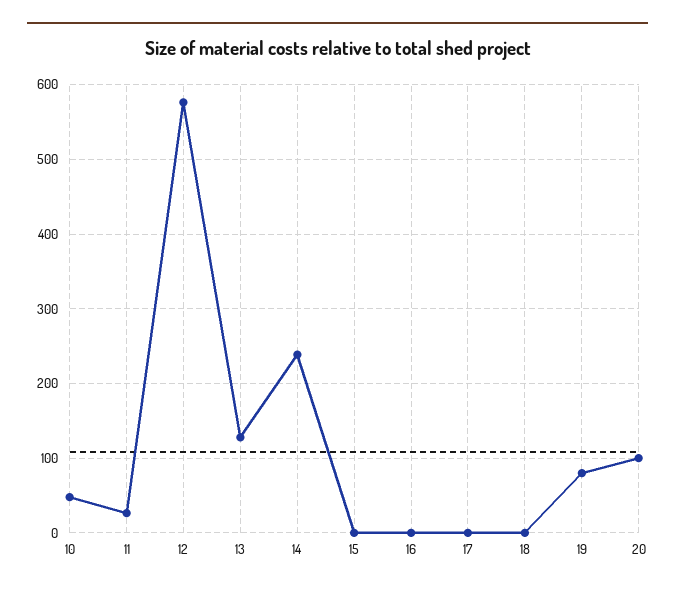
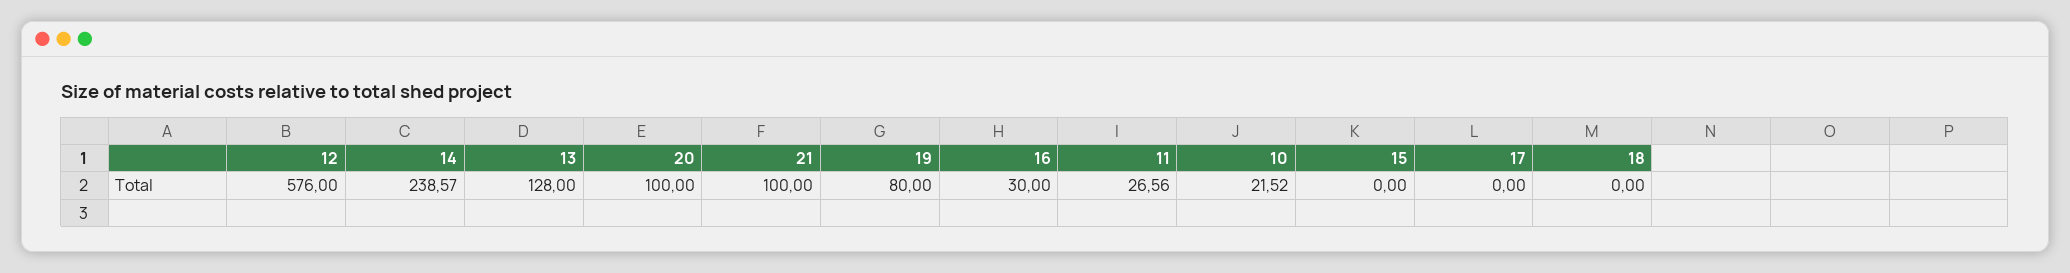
10: 50 -> 21.52
16: 0 -> 30
21: none -> 100

